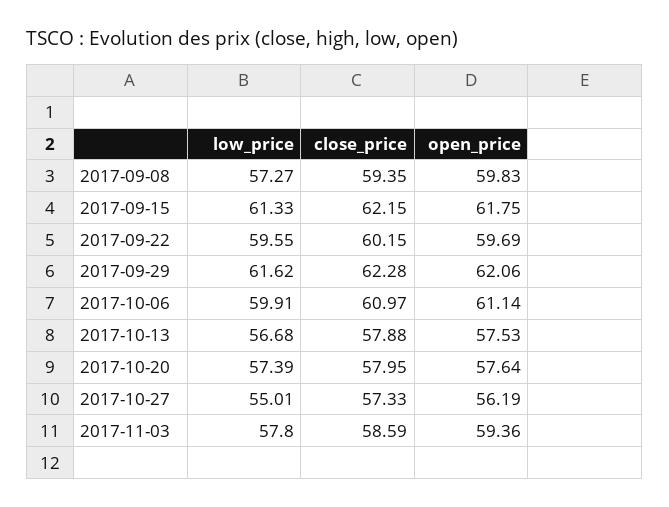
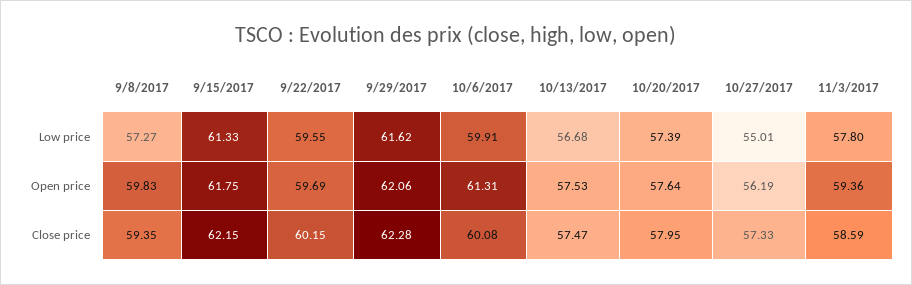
close_price, 2017-10-06: 60.97 -> 60.08
open_price, 2017-10-06: 61.14 -> 61.31
close_price, 2017-10-13: 57.88 -> 57.47

